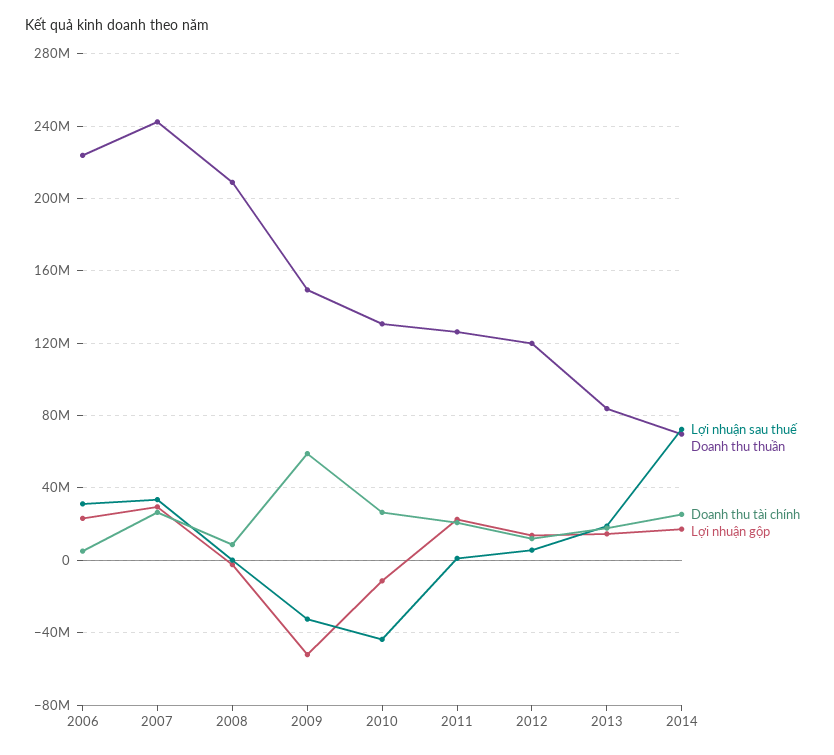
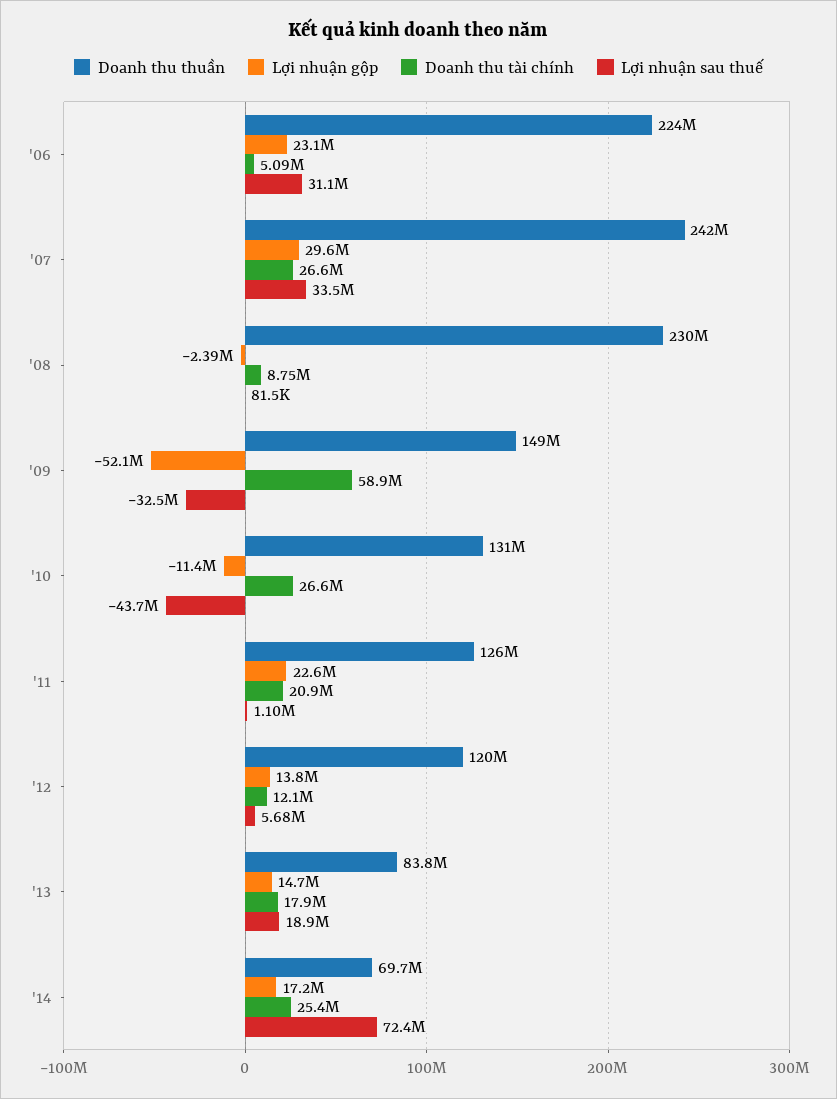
Doanh thu thuần, 2008: 210000000 -> 230000000

